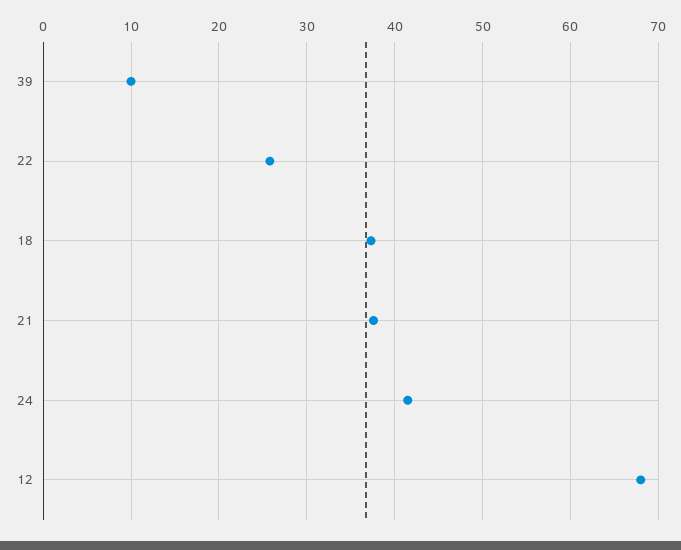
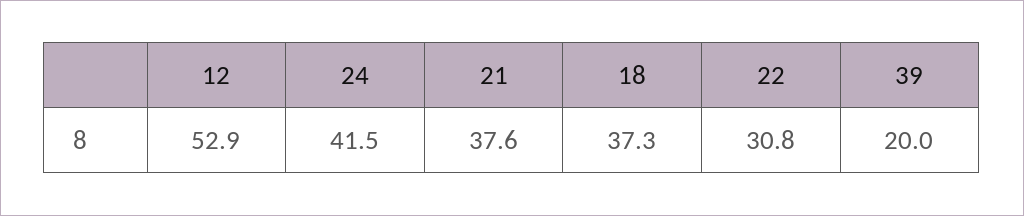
39: 10 -> 20
22: 26 -> 30.8
12: 68 -> 52.9

